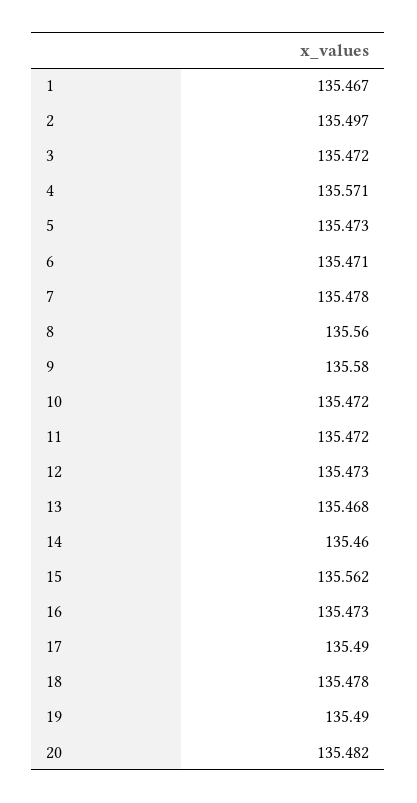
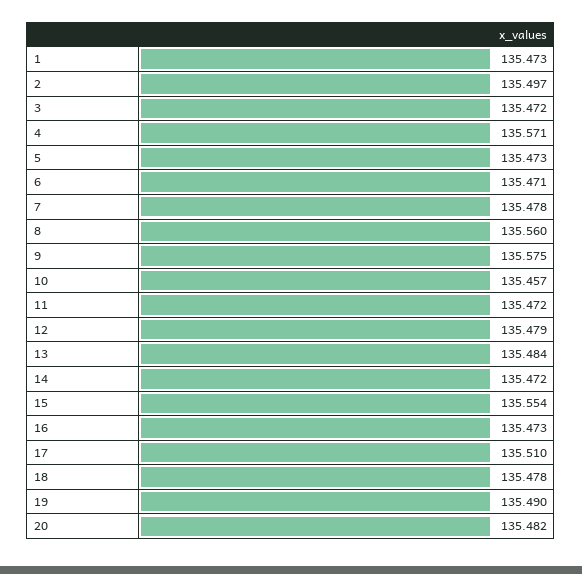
1: 135.467 -> 135.473
9: 135.58 -> 135.575
10: 135.472 -> 135.457
12: 135.473 -> 135.479
13: 135.468 -> 135.484
14: 135.46 -> 135.472
15: 135.562 -> 135.554
17: 135.49 -> 135.51

